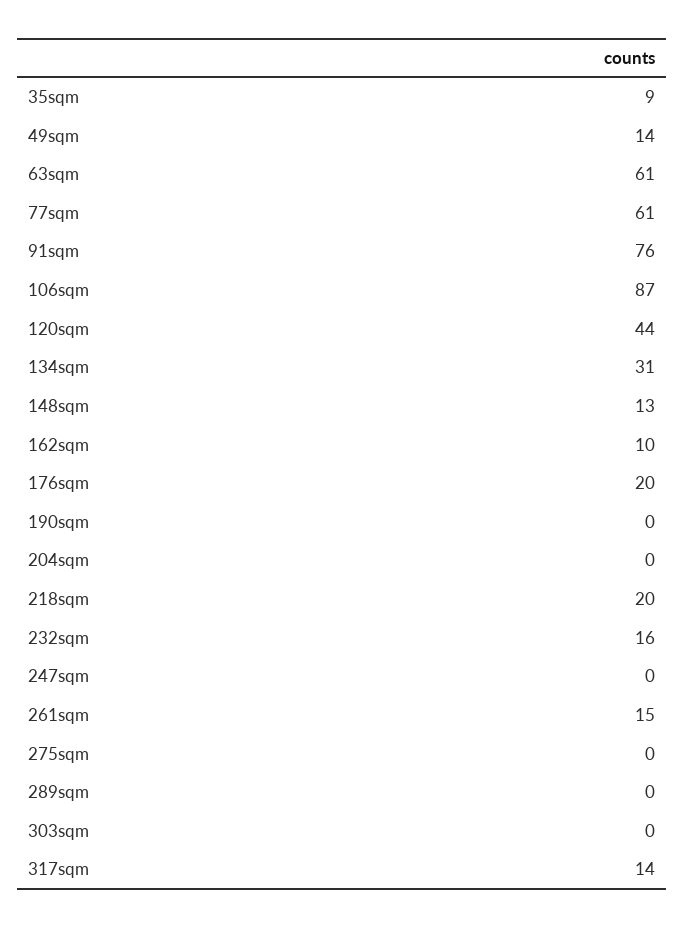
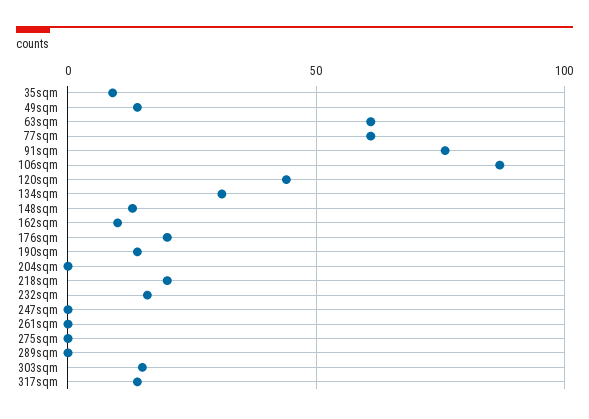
190sqm: 0 -> 15
261sqm: 15 -> 0
303sqm: 0 -> 15

